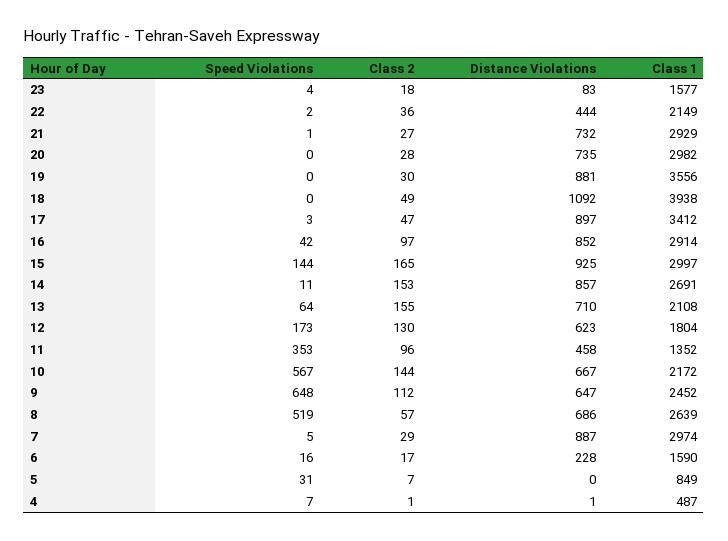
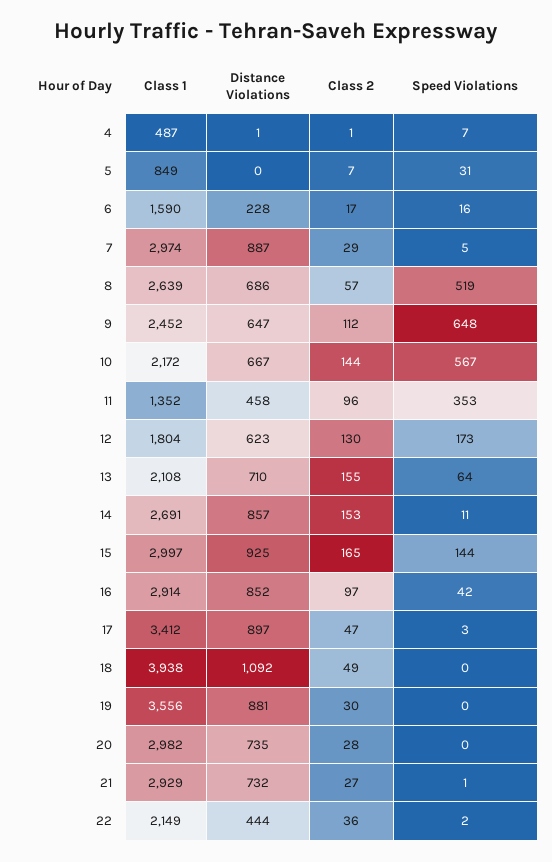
Speed Violations, 23: 4 -> none
Class 2, 23: 18 -> none
Distance Violations, 23: 83 -> none
Class 1, 23: 1577 -> none

